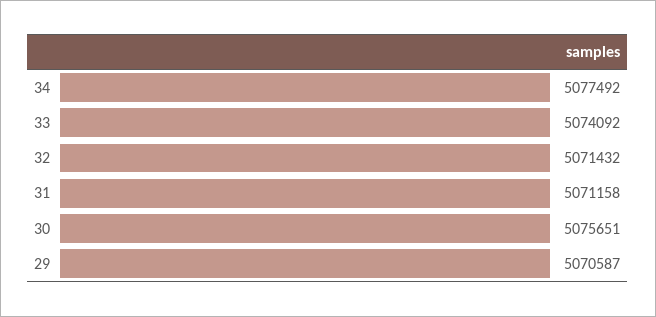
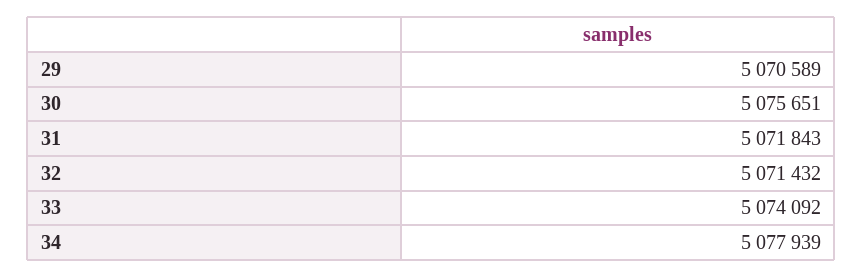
34: 5077492 -> 5077939
31: 5071158 -> 5071843
29: 5070587 -> 5070589

